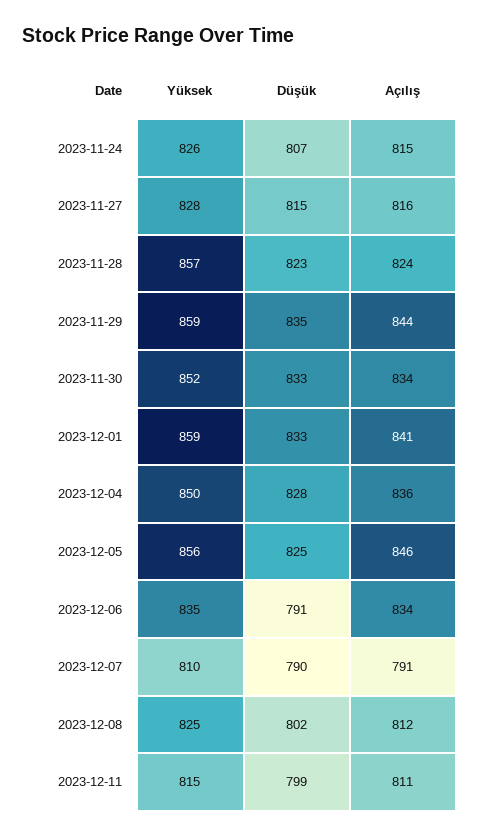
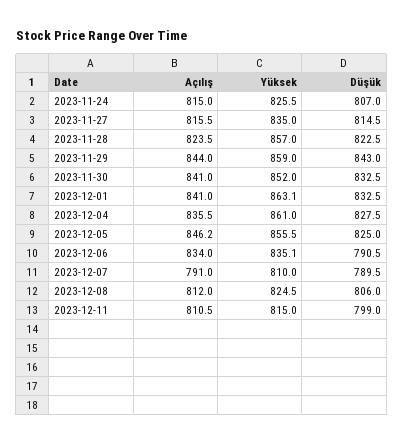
Yüksek, 2023-11-27: 828 -> 835
Düşük, 2023-11-29: 835 -> 843
Açılış, 2023-11-30: 834 -> 841
Yüksek, 2023-12-01: 859 -> 863.1
Yüksek, 2023-12-04: 850 -> 861
Düşük, 2023-12-08: 802 -> 806

